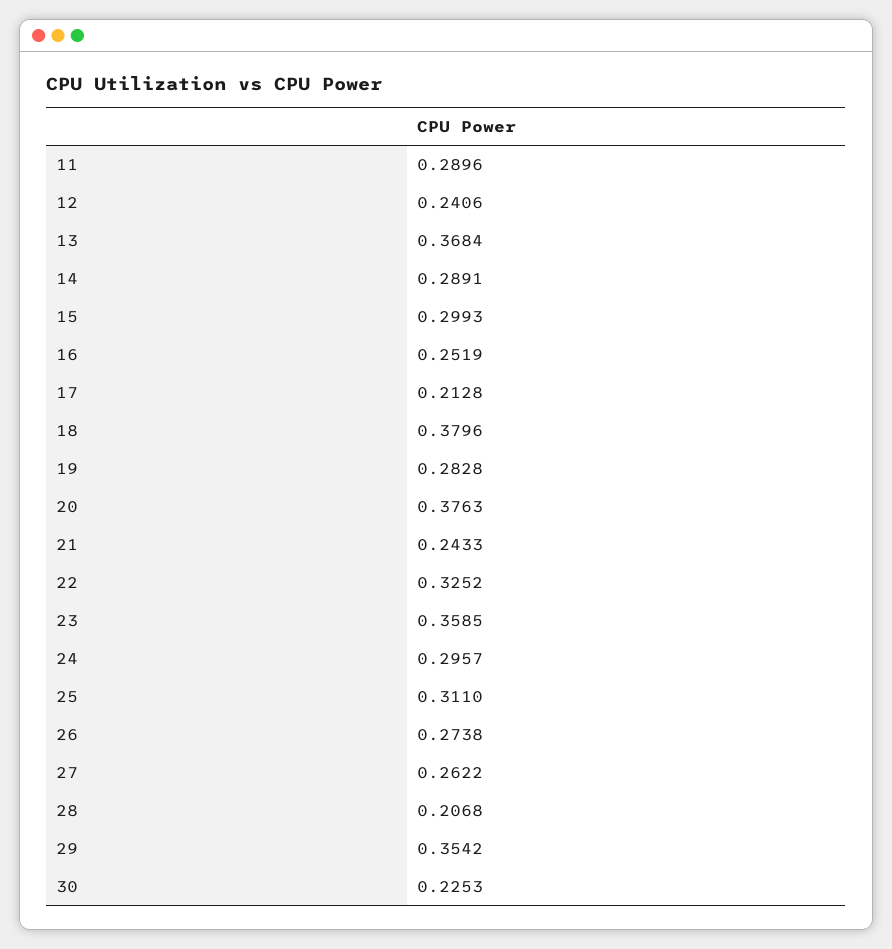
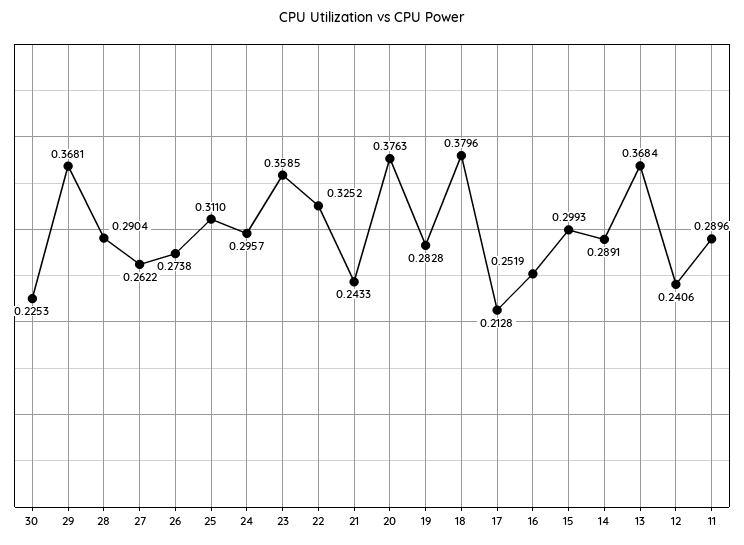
28: 0.2068 -> 0.2904
29: 0.3542 -> 0.3681

